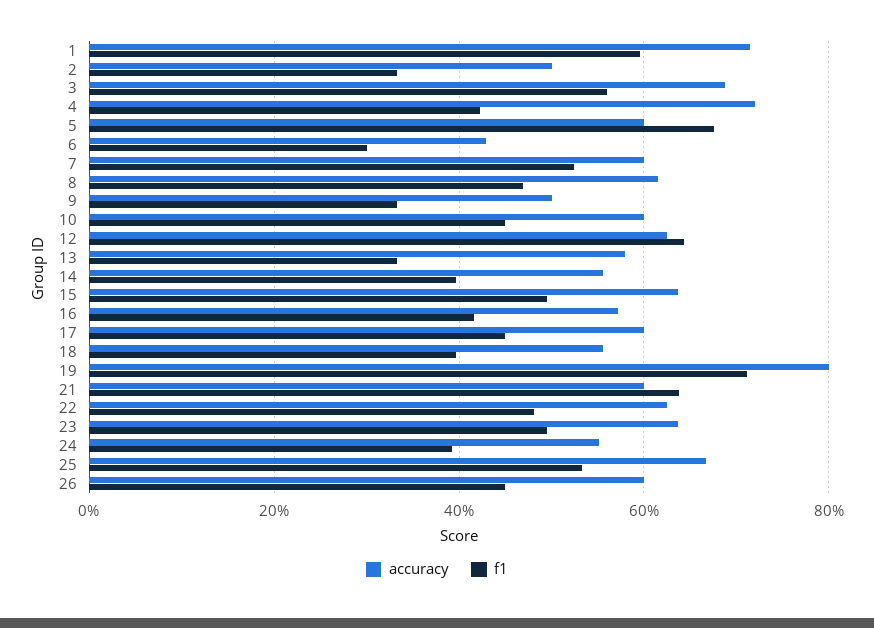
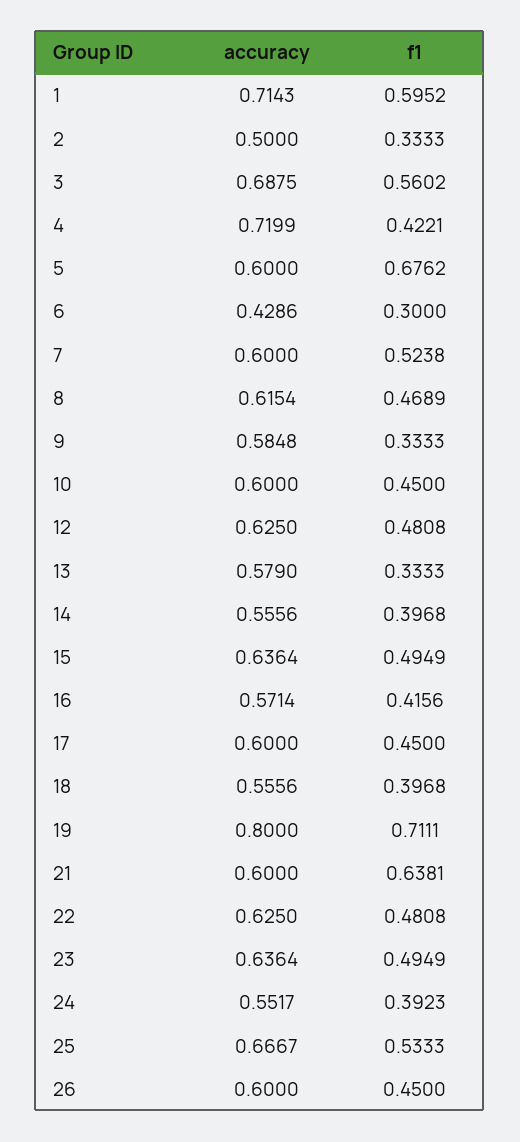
accuracy, 9: 0.5 -> 0.5848
f1, 12: 0.64 -> 0.4808

